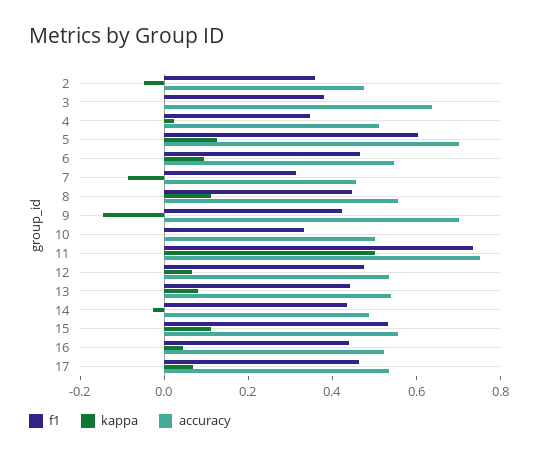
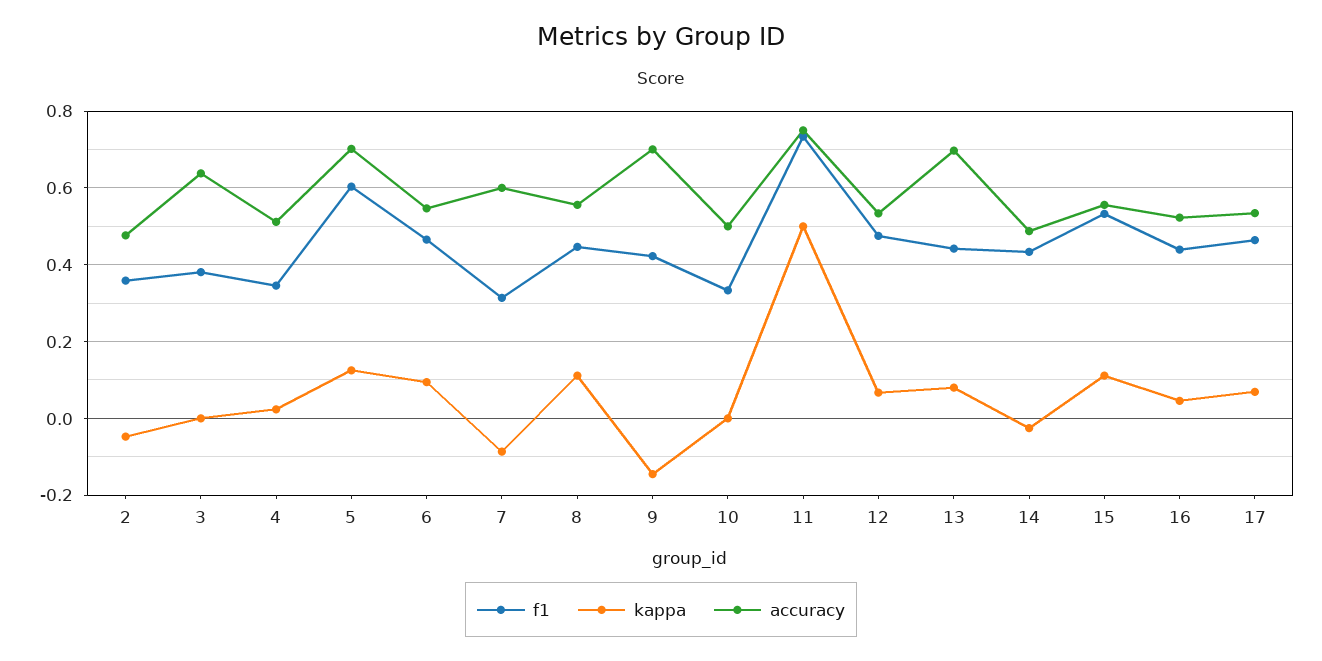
accuracy, 7: 0.45 -> 0.6
accuracy, 13: 0.55 -> 0.7

